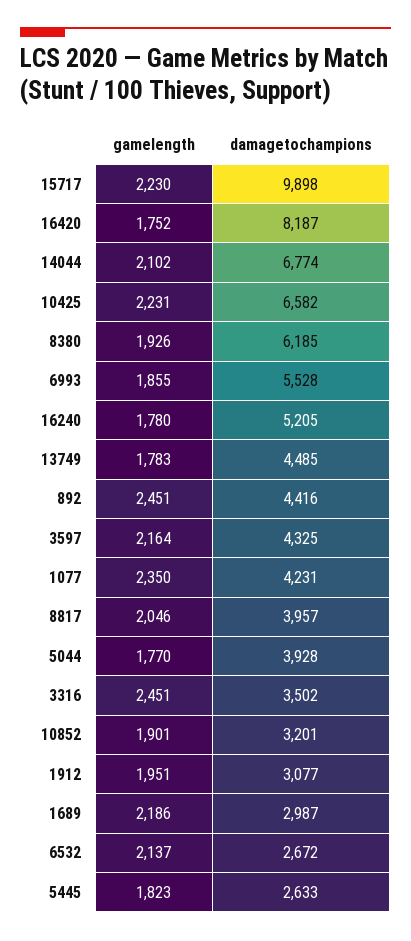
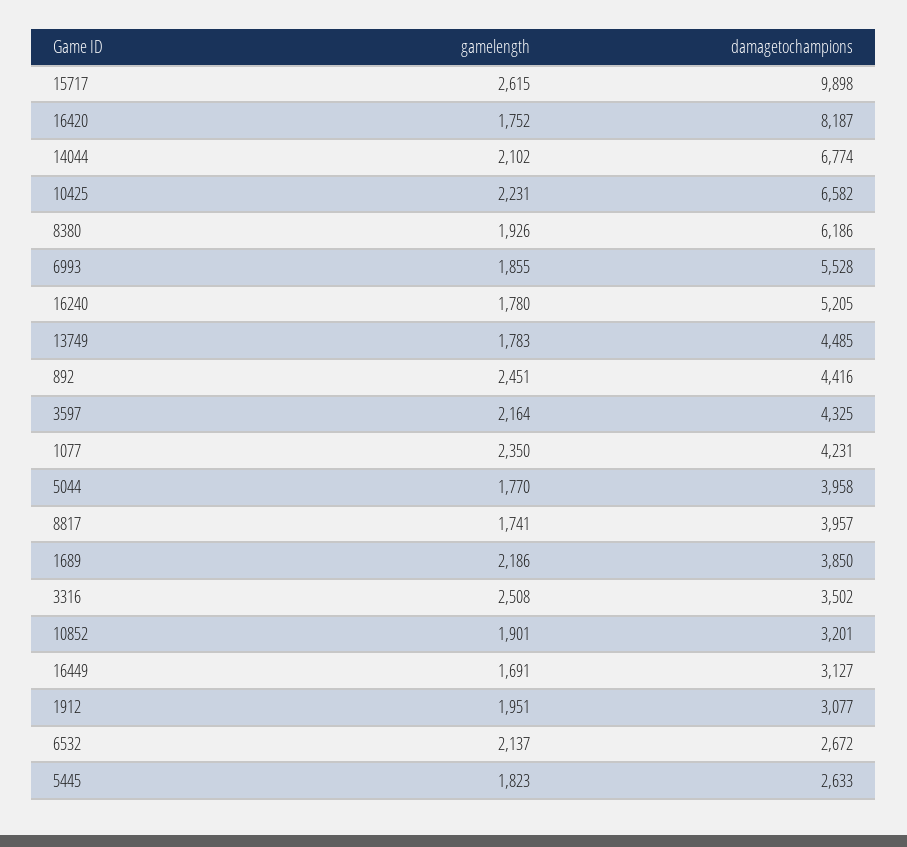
gamelength, 15717: 2230 -> 2615
damagetochampions, 8380: 6185 -> 6186
gamelength, 8817: 2046 -> 1741
damagetochampions, 5044: 3928 -> 3958
gamelength, 3316: 2451 -> 2508
damagetochampions, 1689: 2987 -> 3850
gamelength, 16449: none -> 1691
damagetochampions, 16449: none -> 3127

